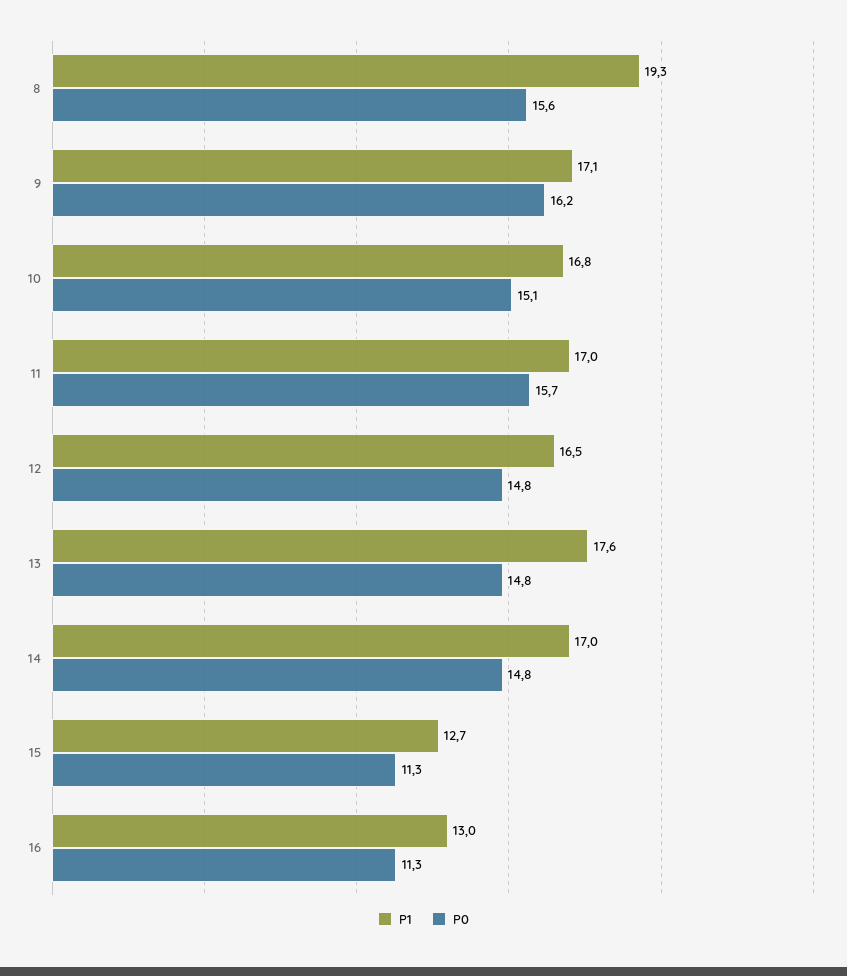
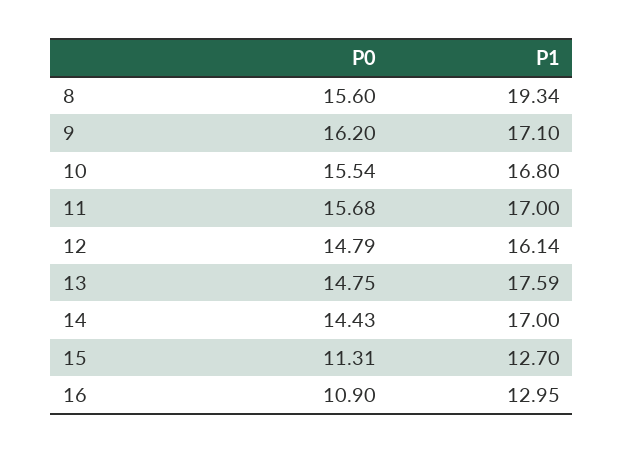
P0, 10: 15.1 -> 15.54
P1, 12: 16.5 -> 16.14
P0, 14: 14.8 -> 14.43
P0, 16: 11.3 -> 10.9

